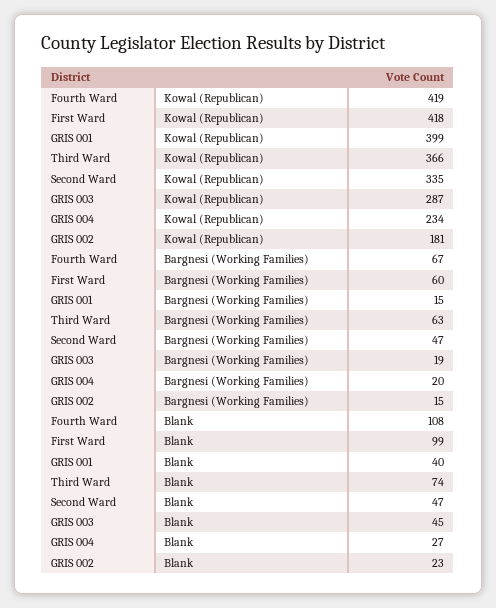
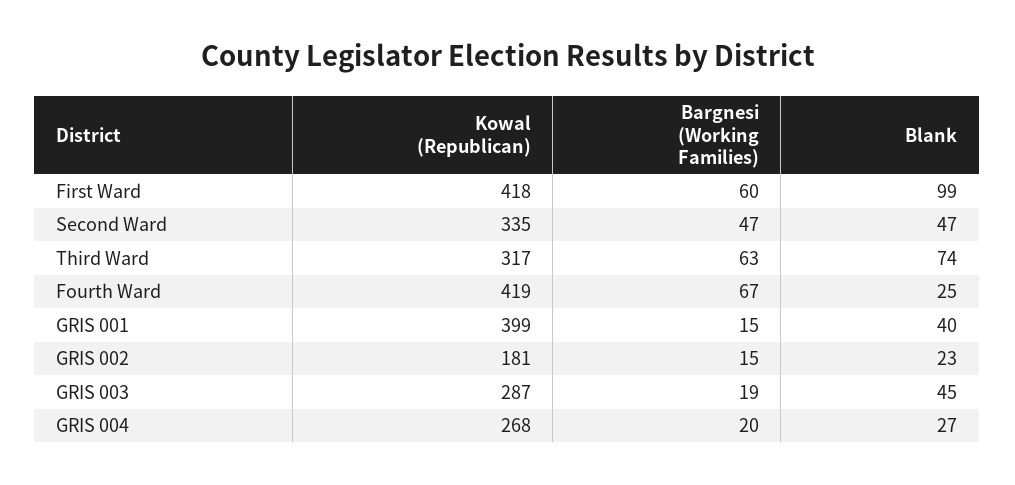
Third Ward, Kowal (Republican): 366 -> 317
GRIS 004, Kowal (Republican): 234 -> 268
Fourth Ward, Blank: 108 -> 25

